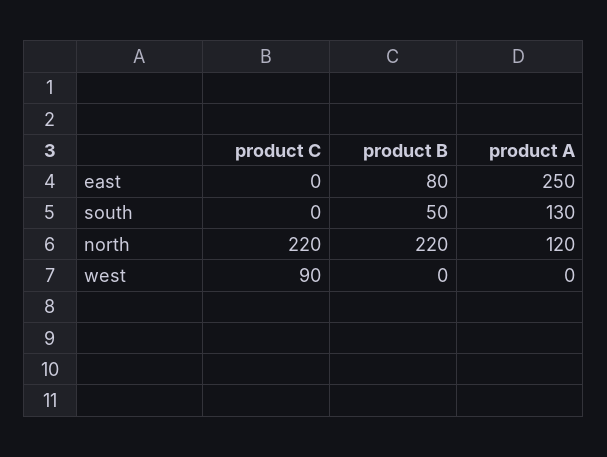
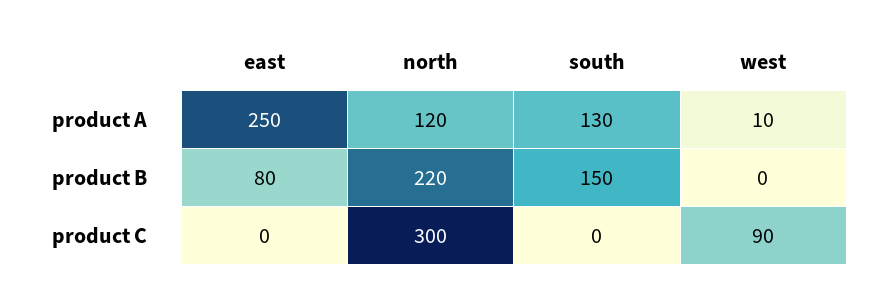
product B, south: 50 -> 150
product C, north: 220 -> 300
product A, west: 0 -> 10

